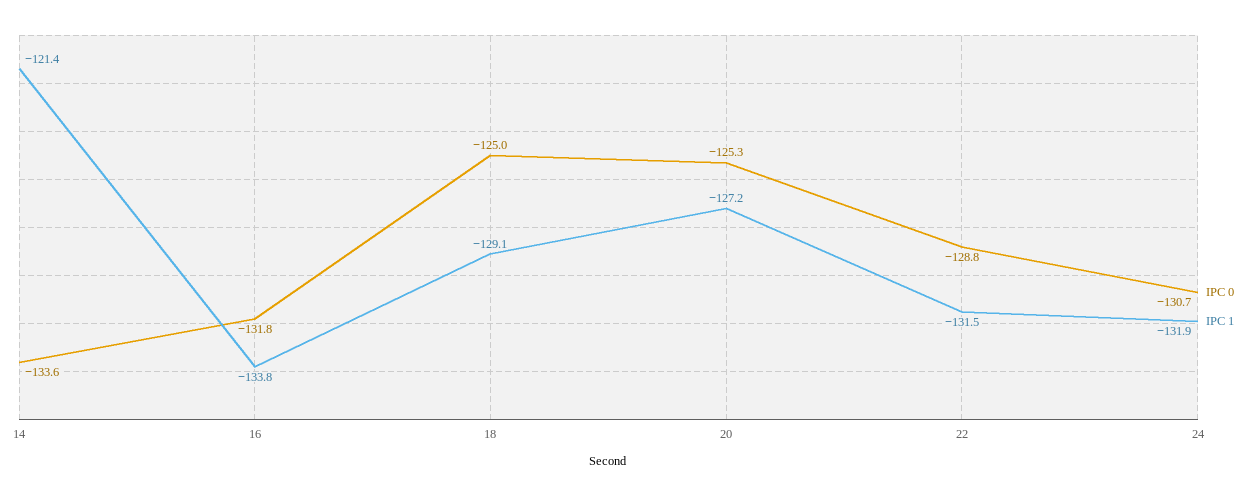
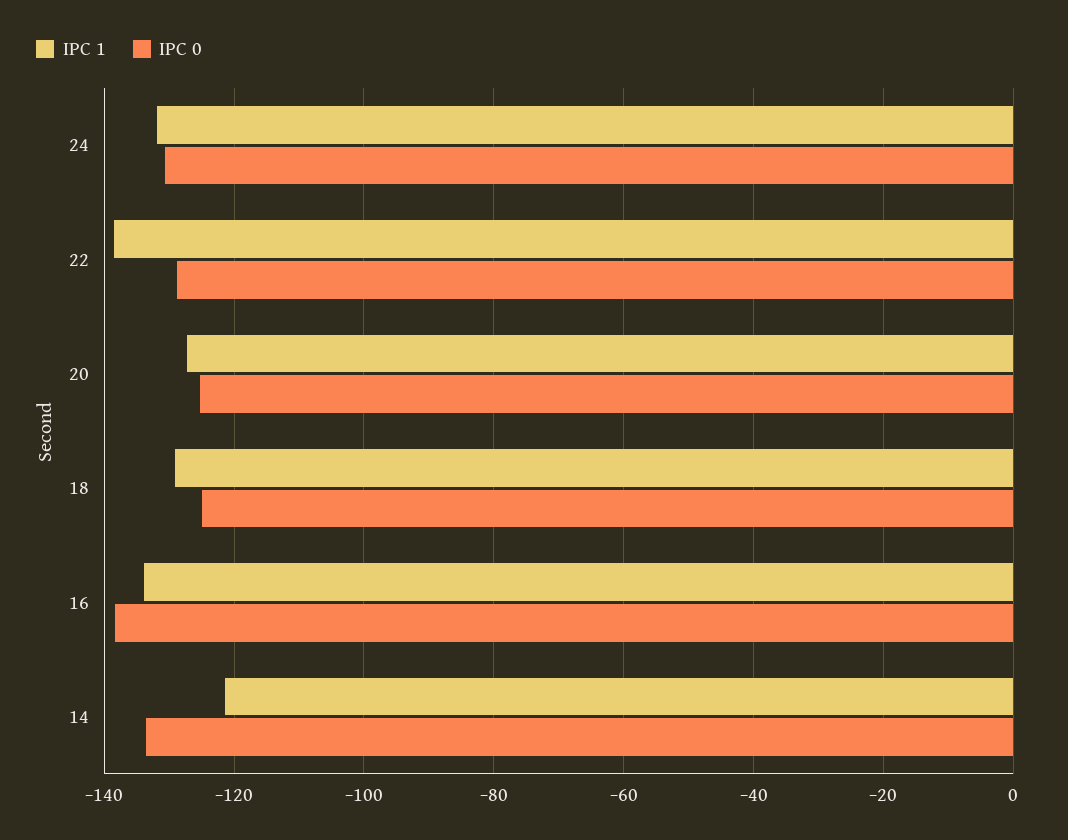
IPC 0, 16: -131.8 -> -138
IPC 1, 22: -131.5 -> -138

